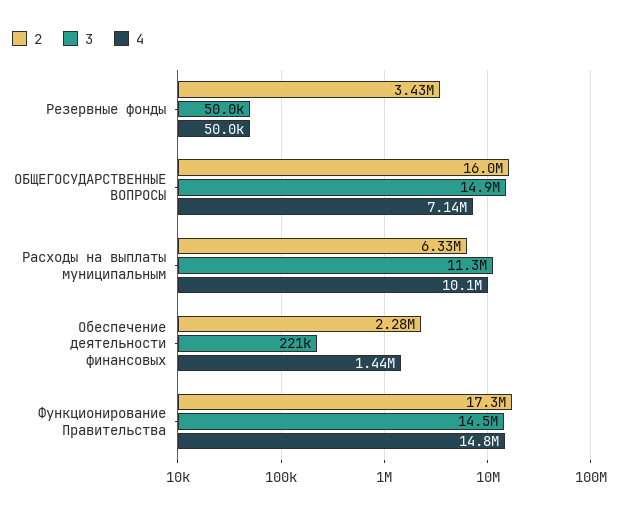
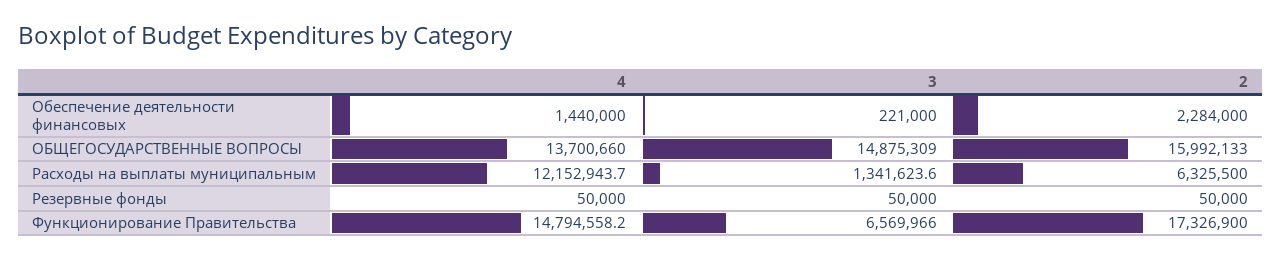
2, Резервные фонды: 3430000 -> 50000
4, ОБЩЕГОСУДАРСТВЕННЫЕ ВОПРОСЫ: 7140000 -> 13700660
3, Расходы на выплаты муниципальным: 11300000 -> 1341623.6
4, Расходы на выплаты муниципальным: 10100000 -> 12152943.7
3, Функционирование Правительства: 14500000 -> 6569966

